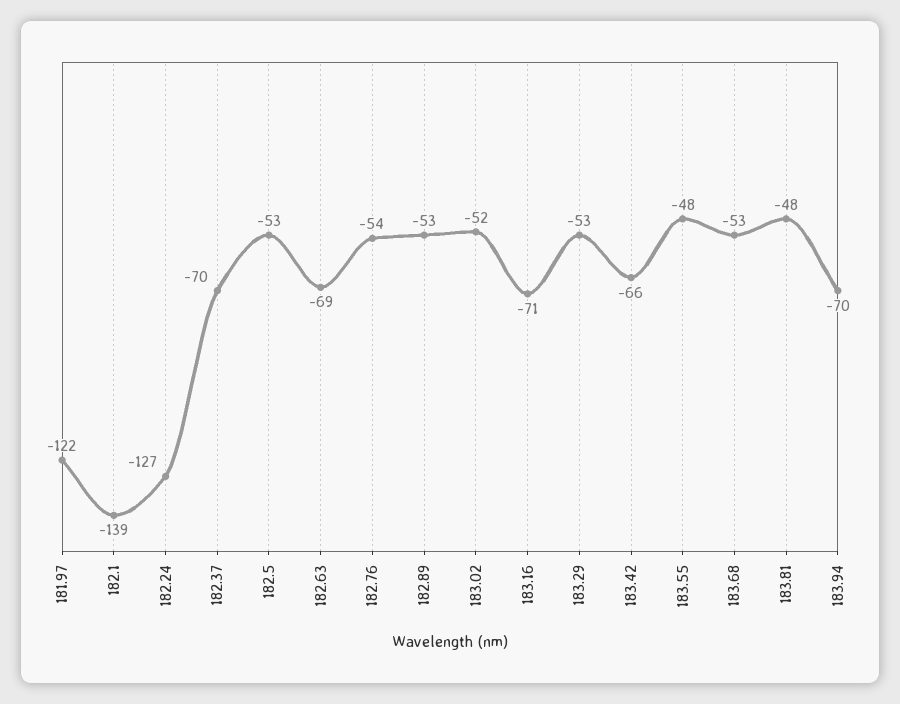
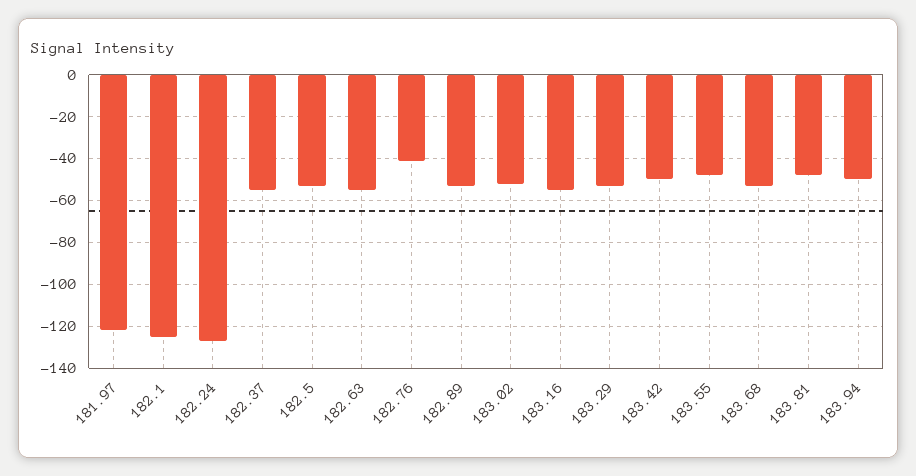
182.1: -139 -> -125
182.37: -70 -> -55
182.63: -69 -> -55
182.76: -54 -> -40
183.16: -71 -> -55
183.42: -66 -> -50
183.94: -70 -> -50

